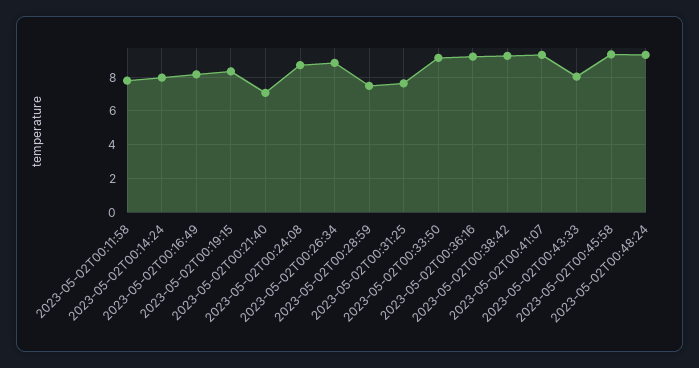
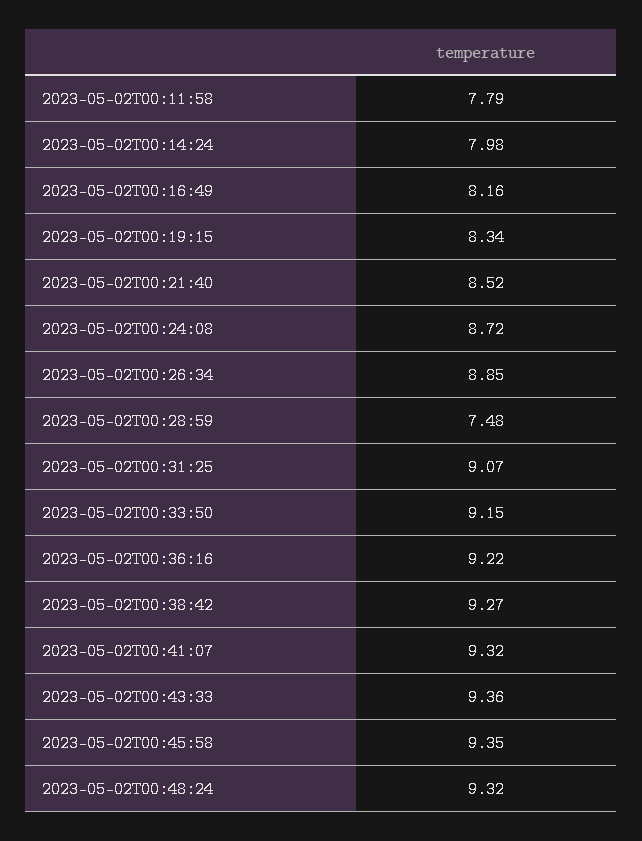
2023-05-02T00:21:40: 7 -> 8.52
2023-05-02T00:31:25: 7.5 -> 9.07
2023-05-02T00:43:33: 8 -> 9.36

